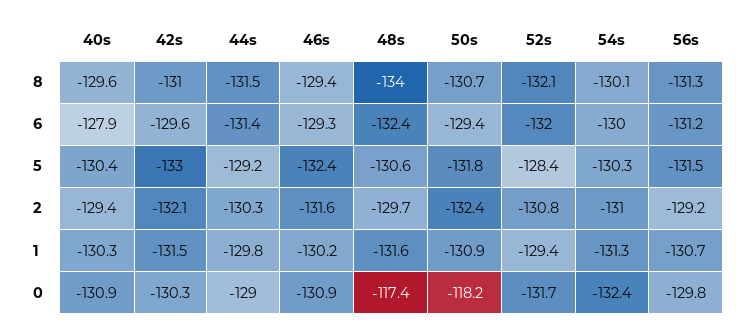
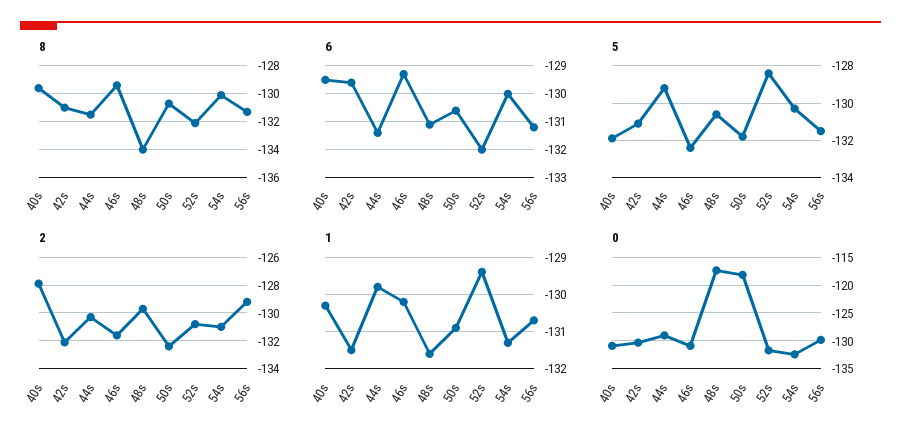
6, 40s: -127.9 -> -129.5
6, 48s: -132.4 -> -131
6, 50s: -129.4 -> -130.5
5, 40s: -130.4 -> -132
5, 42s: -133 -> -131
2, 40s: -129.4 -> -128

